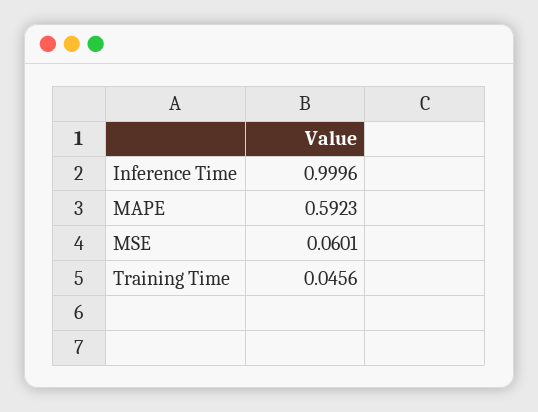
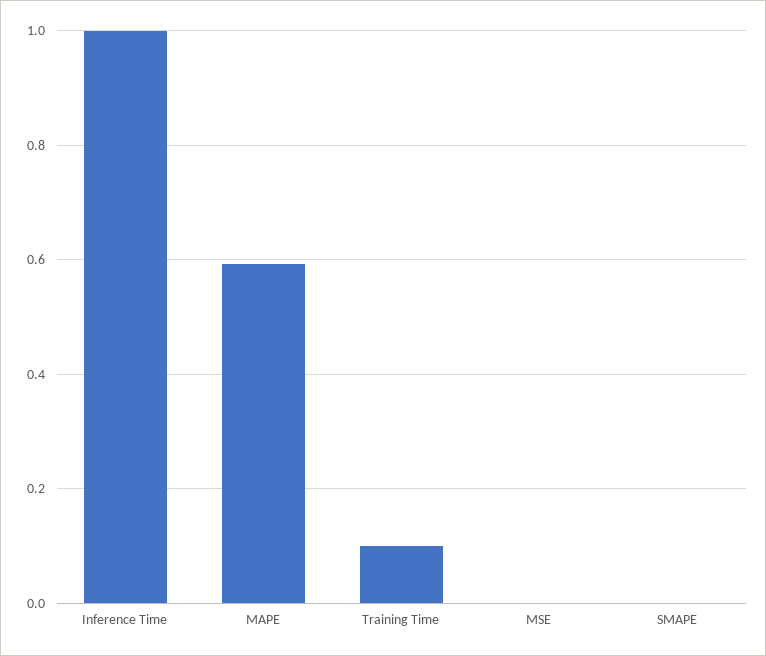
MSE: 0.0601 -> 0
Training Time: 0.0456 -> 0.1
SMAPE: none -> 0

